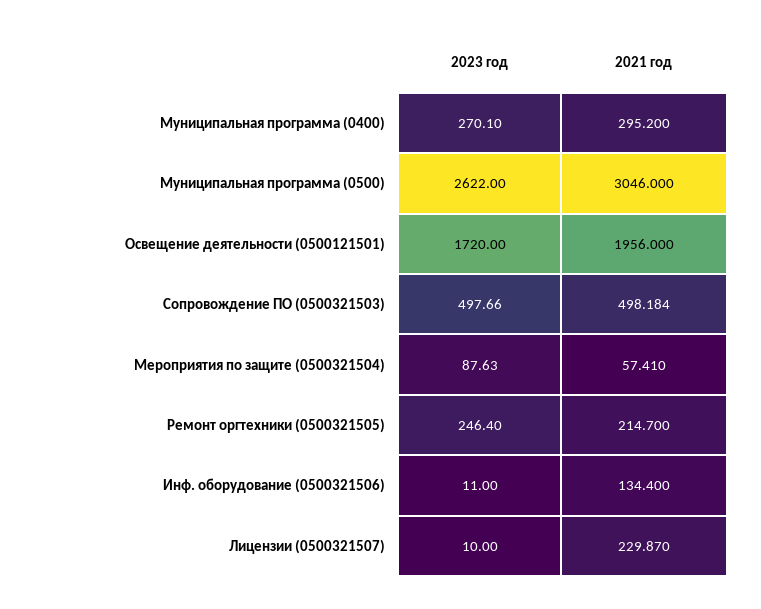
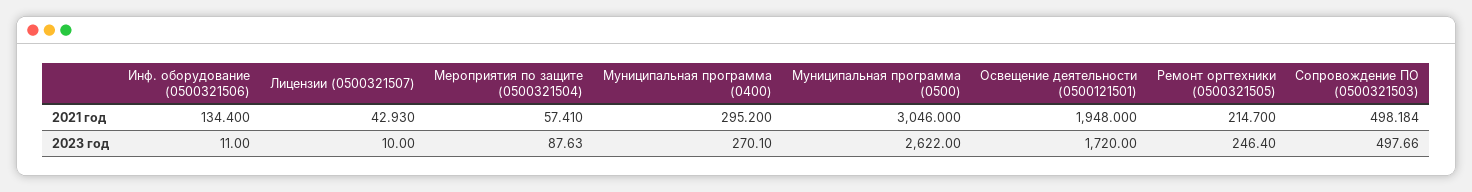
2021 год, Освещение деятельности (0500121501): 1956 -> 1948
2021 год, Лицензии (0500321507): 229.87 -> 42.93

